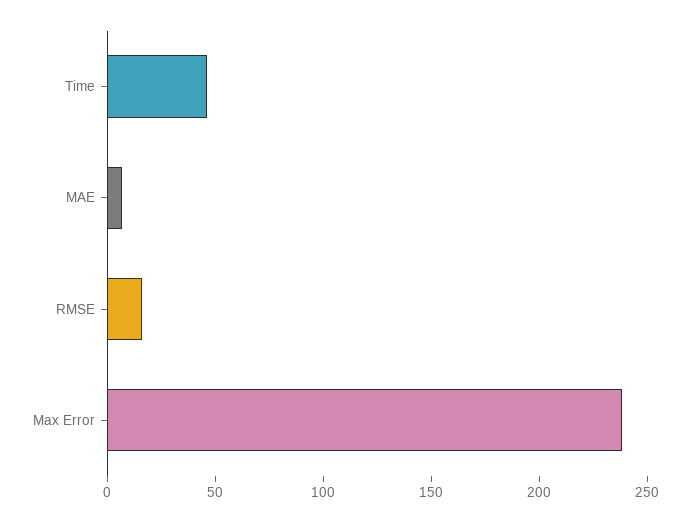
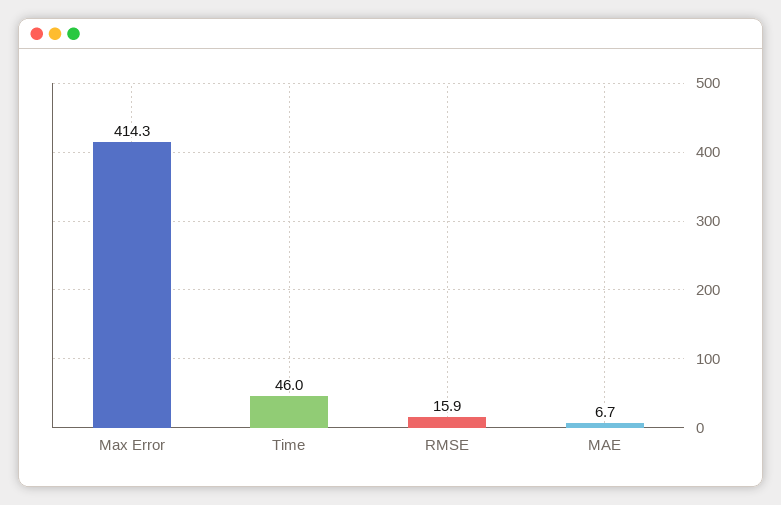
Max Error: 240 -> 414.3

